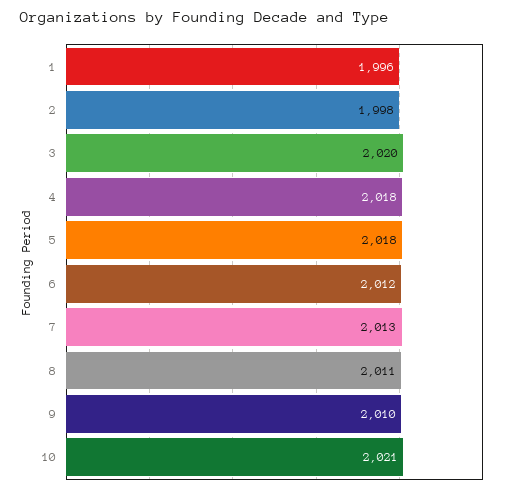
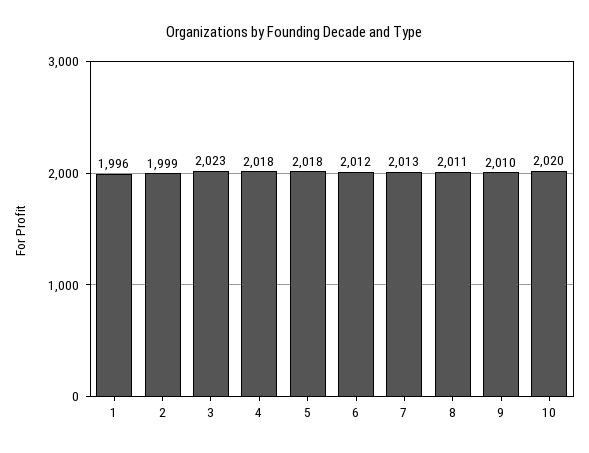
2: 1998 -> 1999
3: 2020 -> 2023
10: 2021 -> 2020

